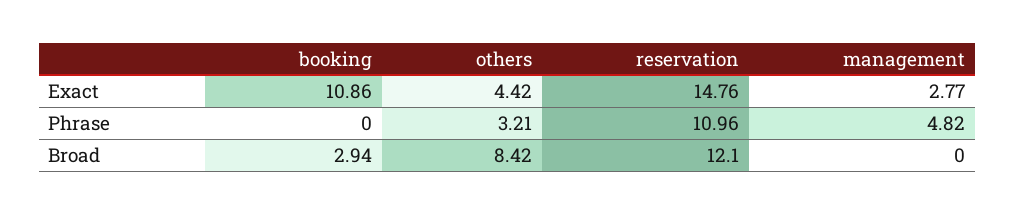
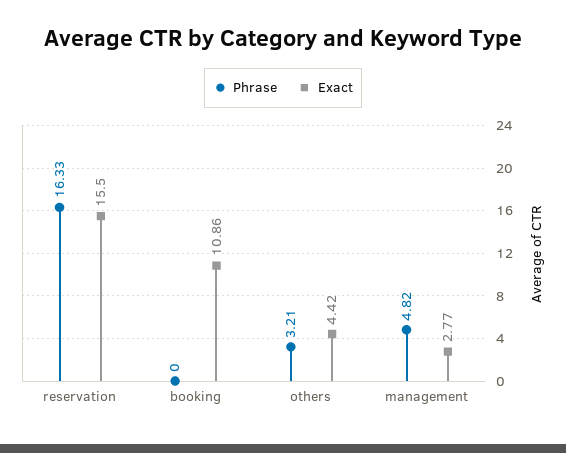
Exact, reservation: 14.76 -> 15.5
Phrase, reservation: 10.96 -> 16.33
Broad, booking: 2.94 -> none
Broad, others: 8.42 -> none
Broad, reservation: 12.1 -> none
Broad, management: 0 -> none

